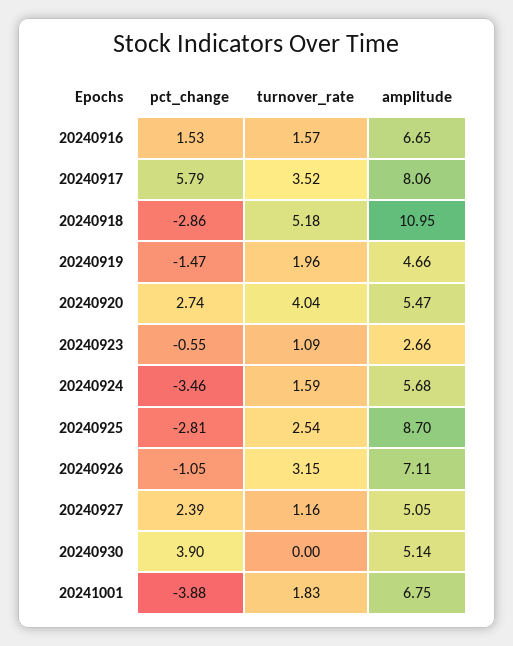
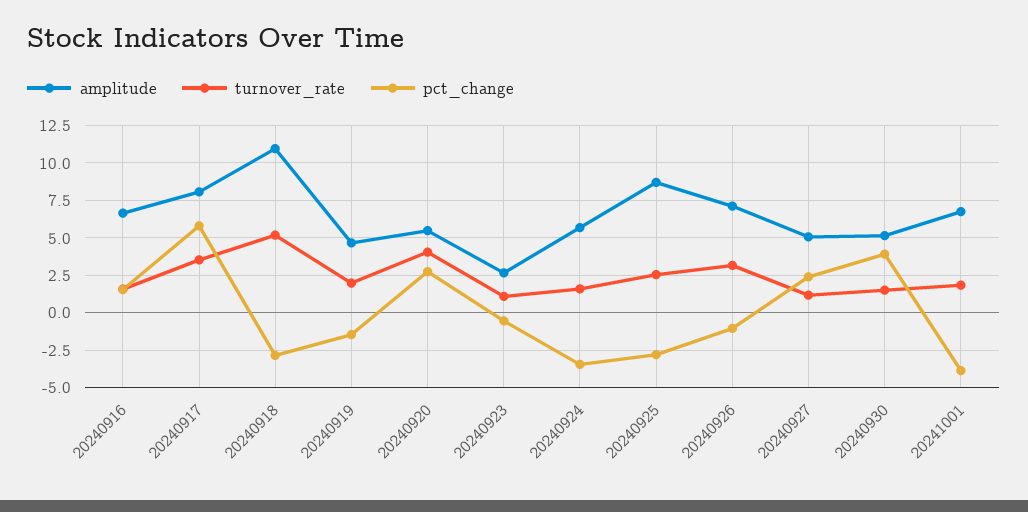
turnover_rate, 20240930: 0 -> 1.5

